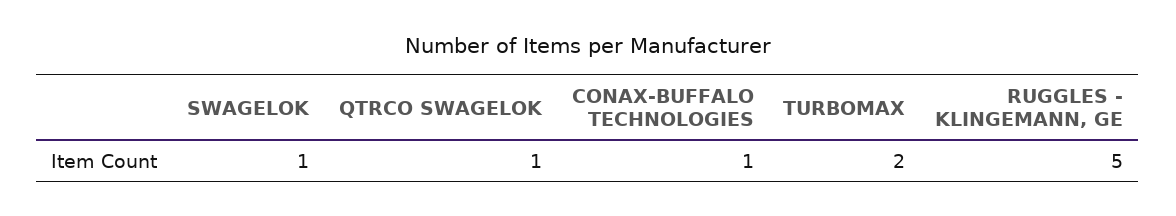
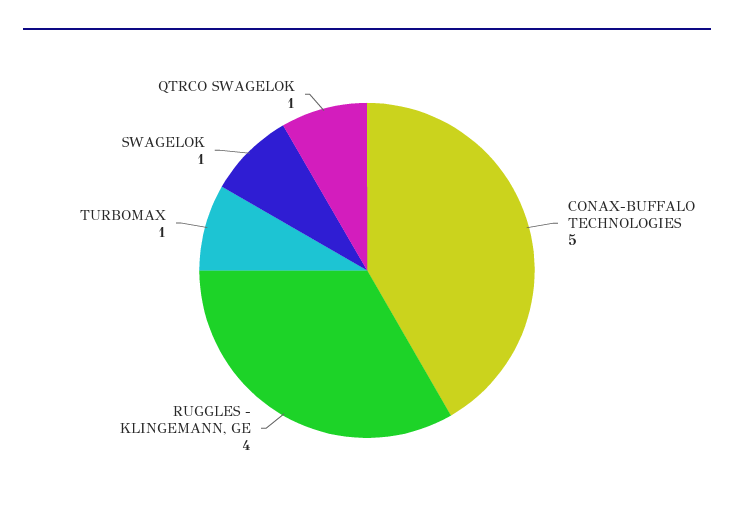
CONAX-BUFFALO TECHNOLOGIES: 1 -> 5
TURBOMAX: 2 -> 1
RUGGLES - KLINGEMANN, GE: 5 -> 4

